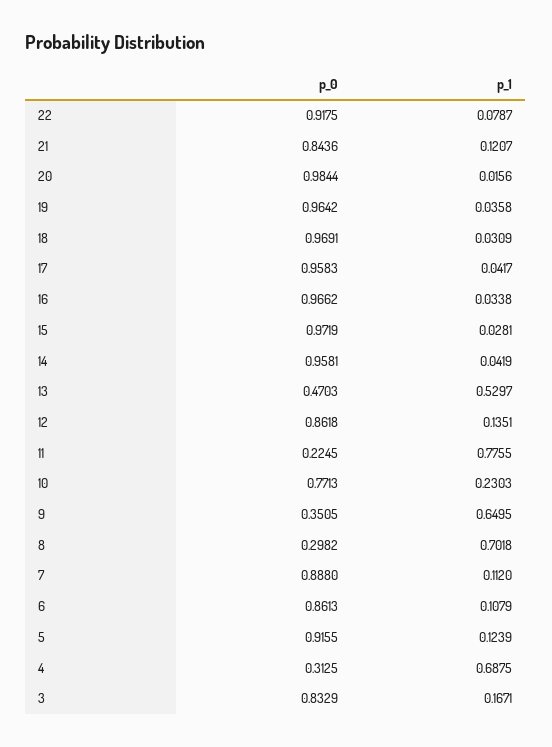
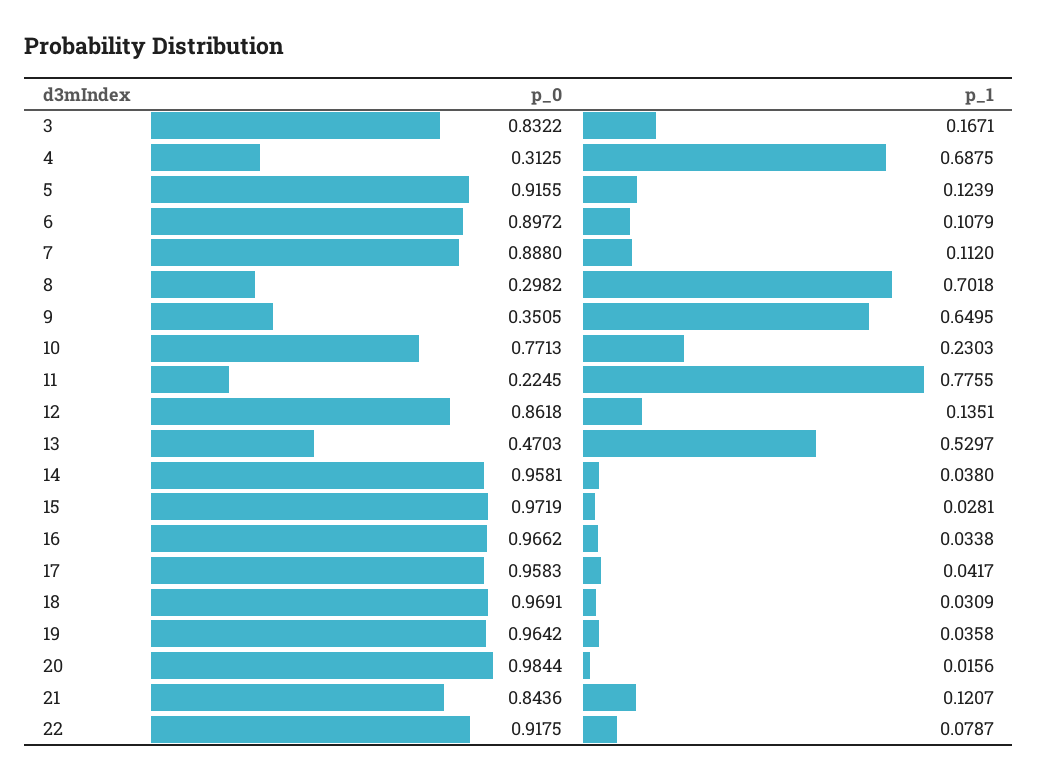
p_1, 14: 0.0419 -> 0.038
p_0, 6: 0.8613 -> 0.8972
p_0, 3: 0.8329 -> 0.8322

